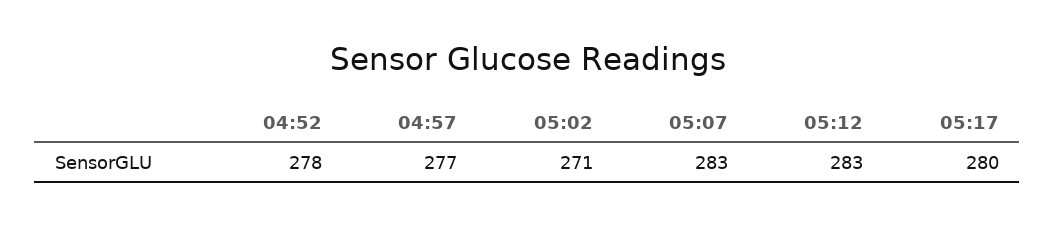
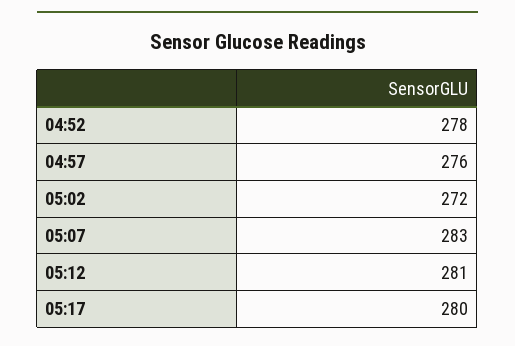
04:57: 277 -> 276
05:02: 271 -> 272
05:12: 283 -> 281

